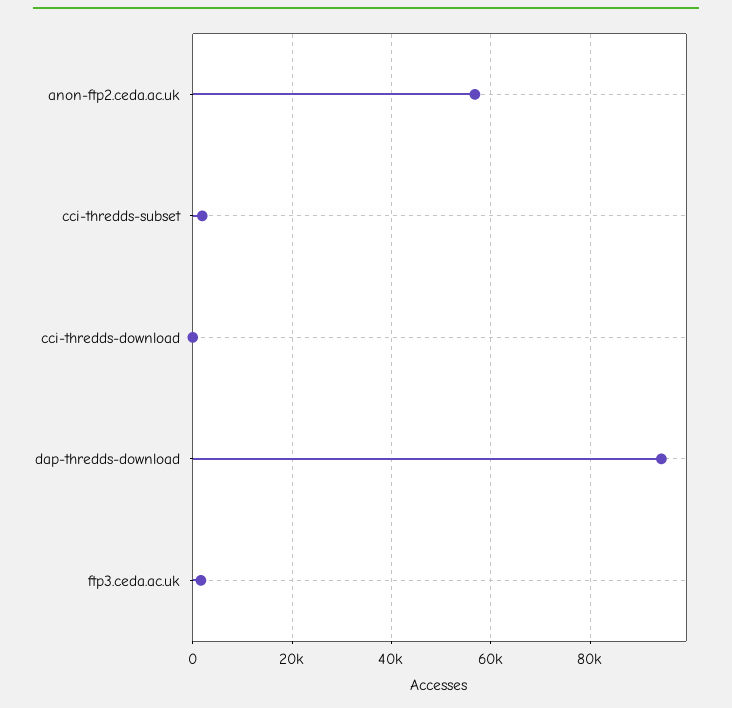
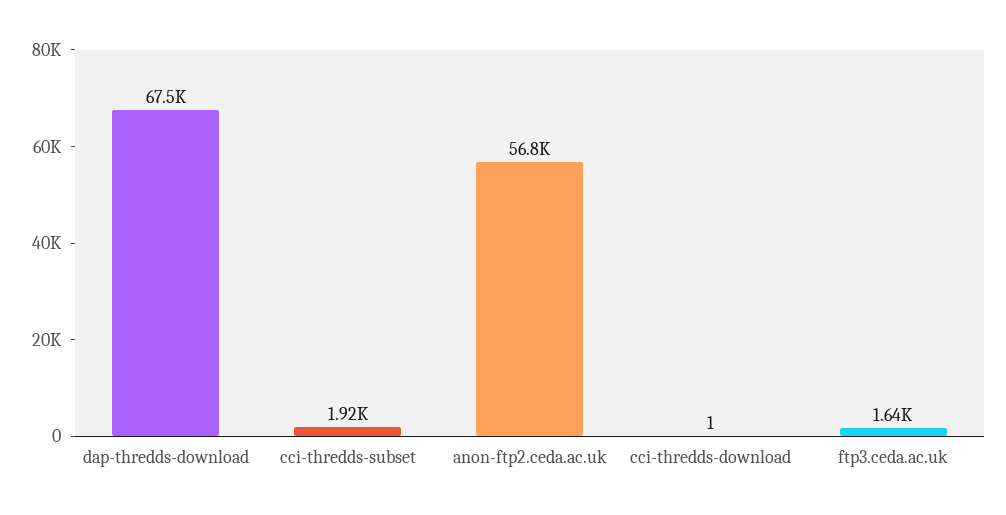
dap-thredds-download: 94000 -> 67500

